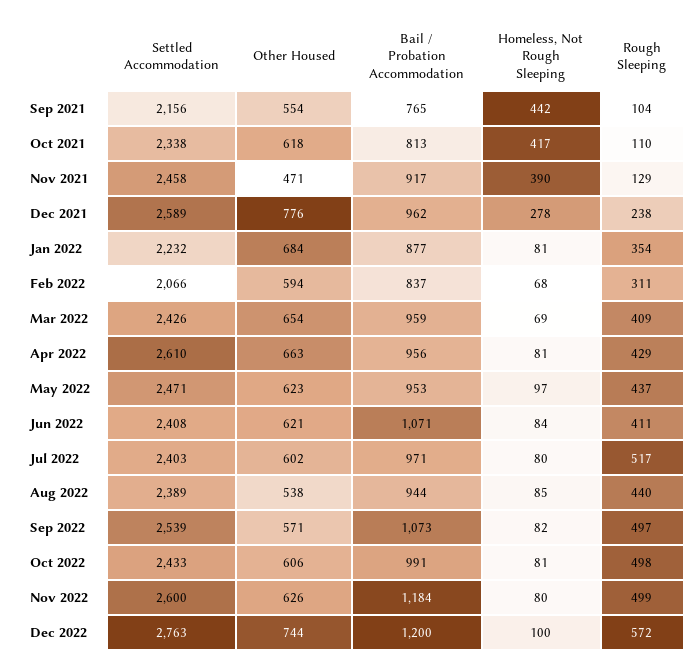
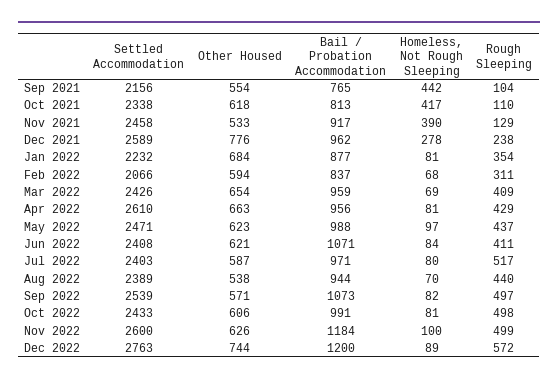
Other Housed, Nov 2021: 471 -> 533
Bail / Probation Accommodation, May 2022: 953 -> 988
Other Housed, Jul 2022: 602 -> 587
Homeless, Not Rough Sleeping, Aug 2022: 85 -> 70
Homeless, Not Rough Sleeping, Nov 2022: 80 -> 100
Homeless, Not Rough Sleeping, Dec 2022: 100 -> 89

